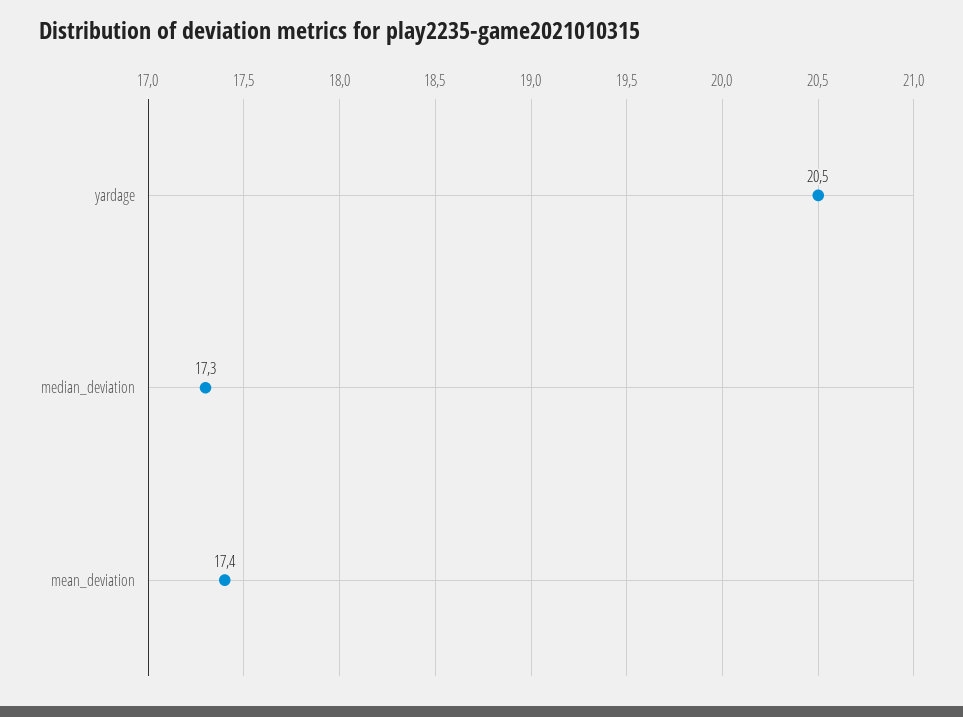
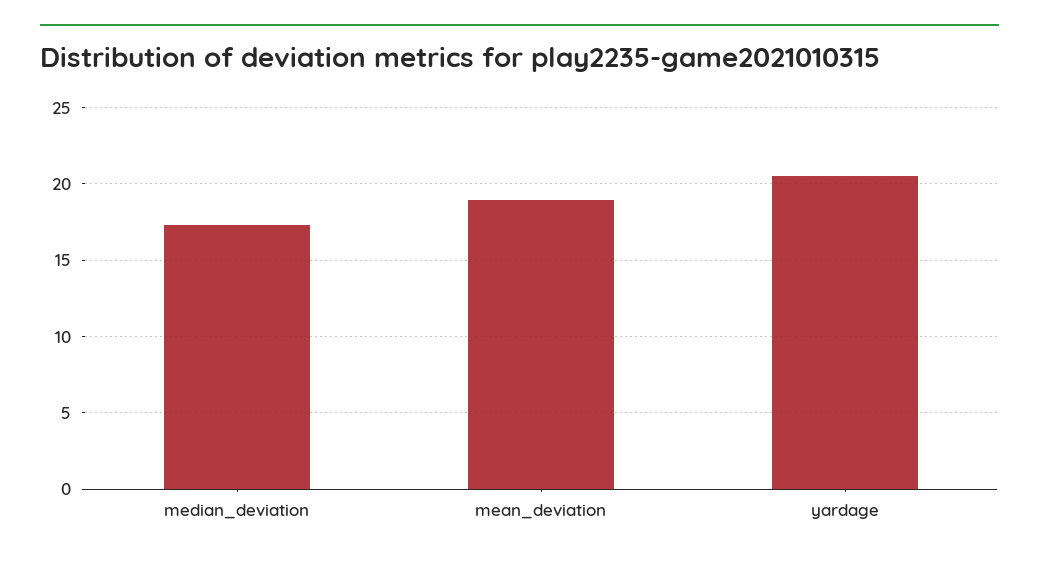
mean_deviation: 17.4 -> 19

